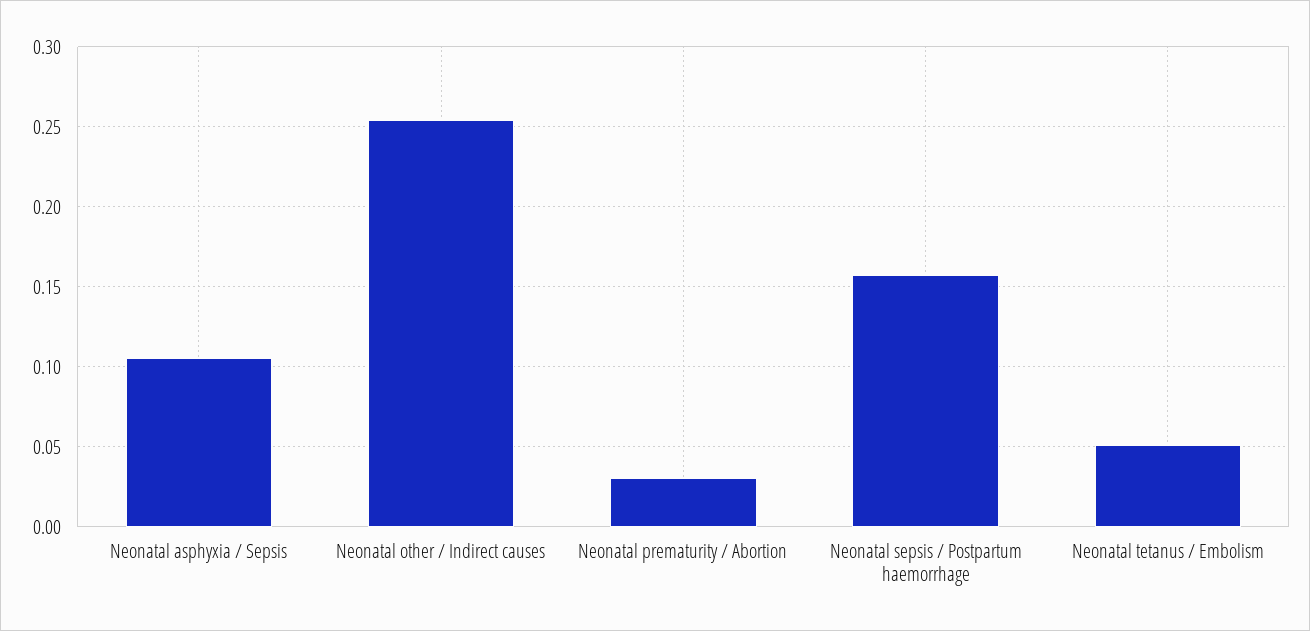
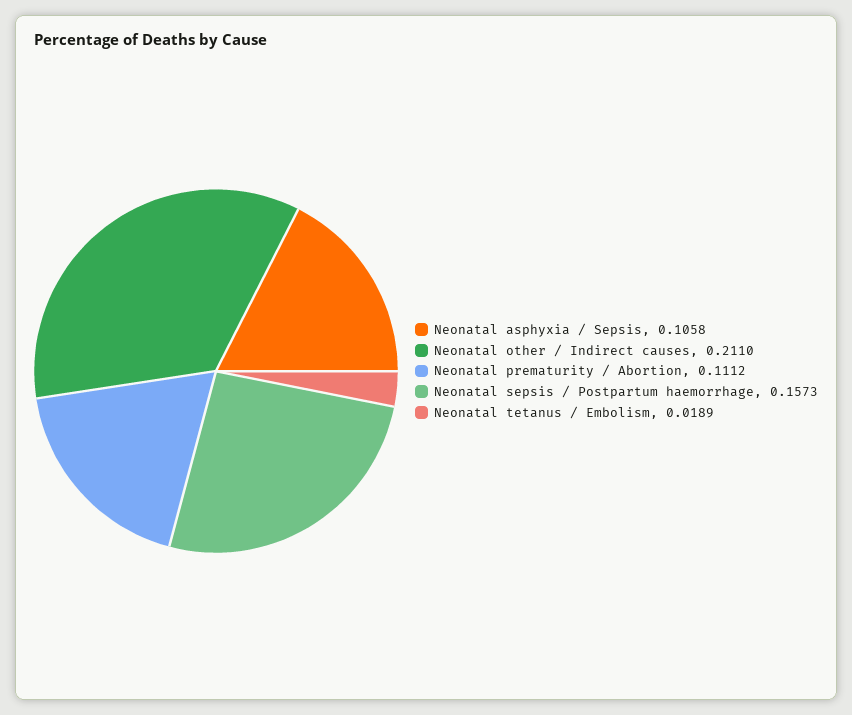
Neonatal other / Indirect causes: 0.255 -> 0.211
Neonatal prematurity / Abortion: 0.03 -> 0.1112
Neonatal tetanus / Embolism: 0.05 -> 0.0189

